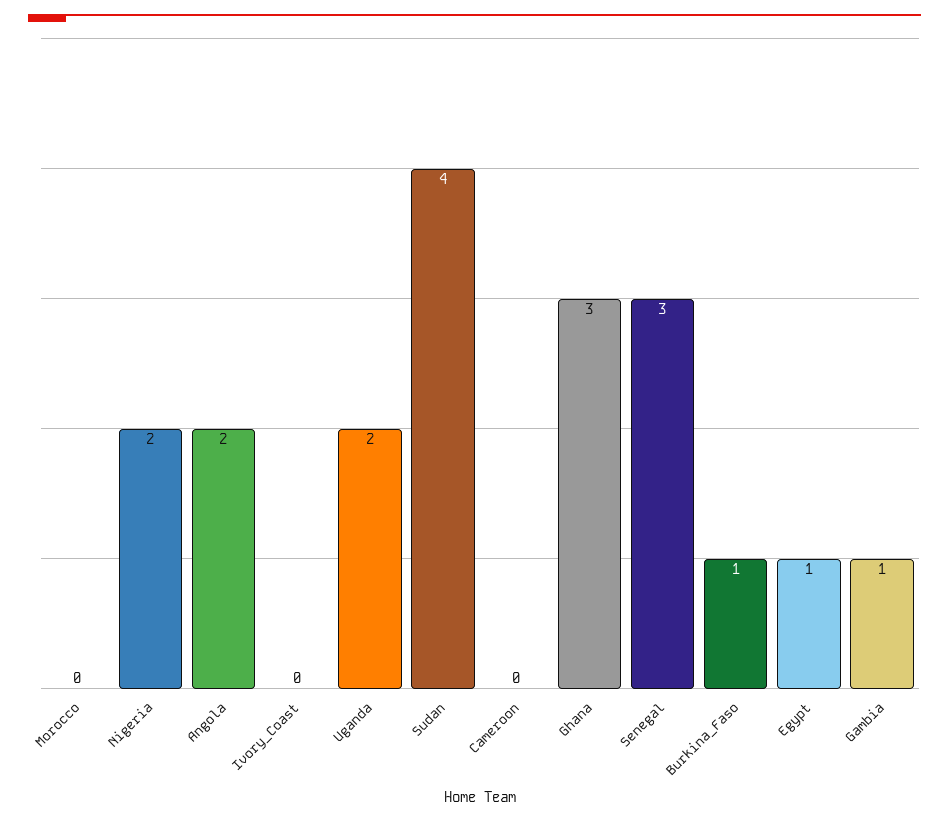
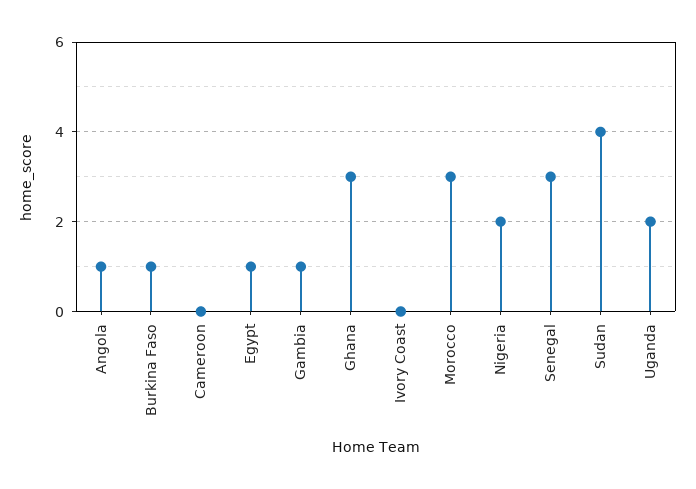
Morocco: 0 -> 3
Angola: 2 -> 1

